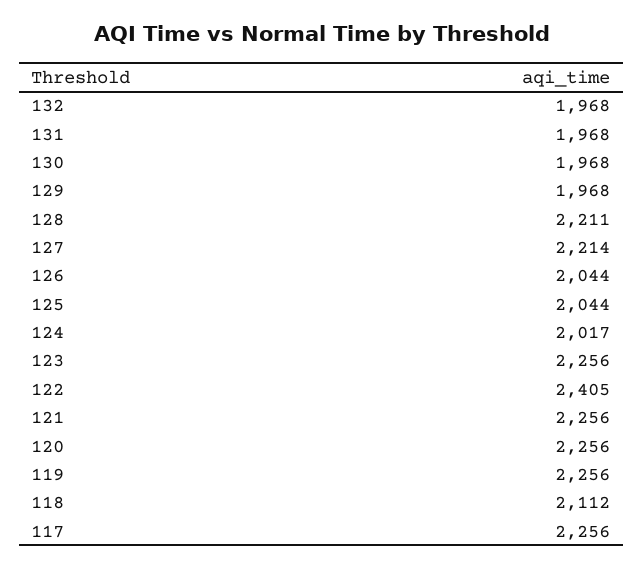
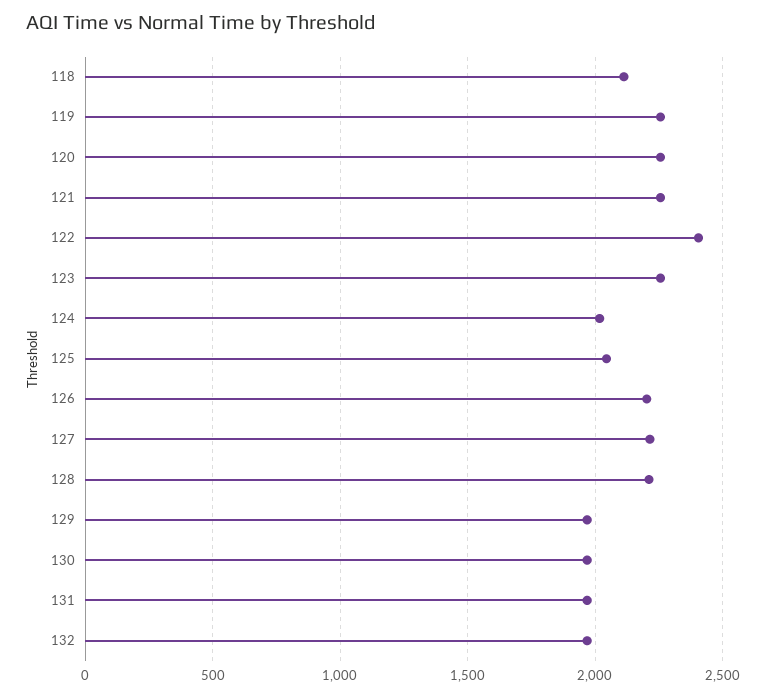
126: 2044 -> 2200
117: 2256 -> none

